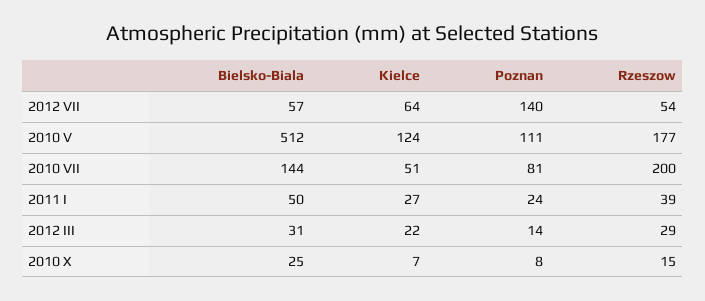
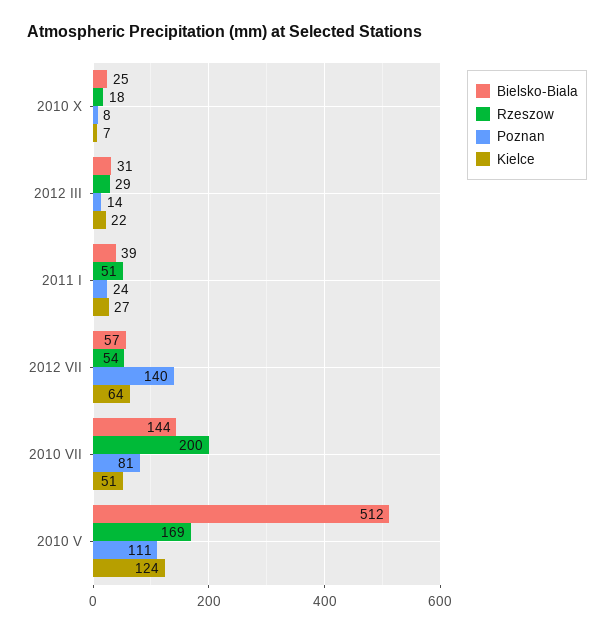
Rzeszow, 2010 V: 177 -> 169
Bielsko-Biala, 2011 I: 50 -> 39
Rzeszow, 2011 I: 39 -> 51
Rzeszow, 2010 X: 15 -> 18

